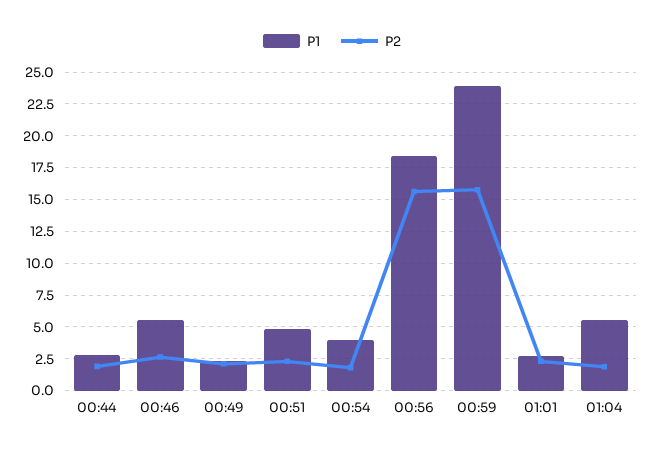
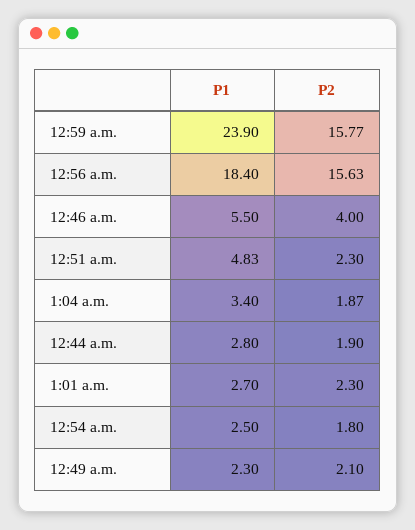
P2, 00:46: 2.5 -> 4
P1, 00:54: 4 -> 2.5
P1, 01:04: 5.5 -> 3.4

